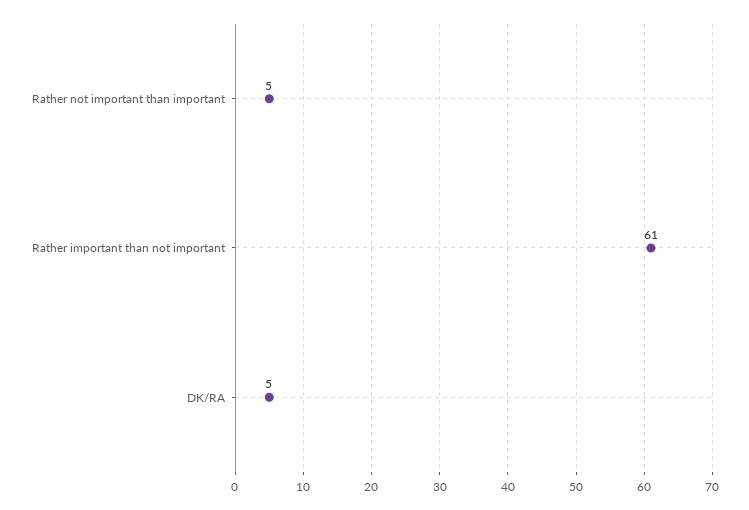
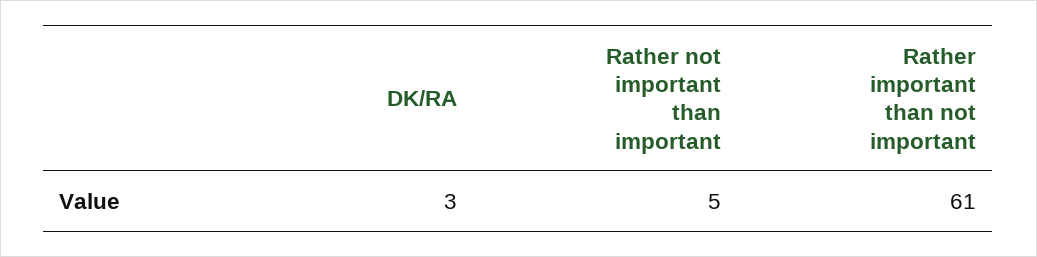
DK/RA: 5 -> 3

